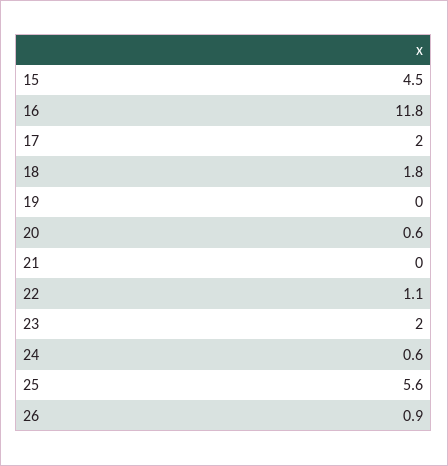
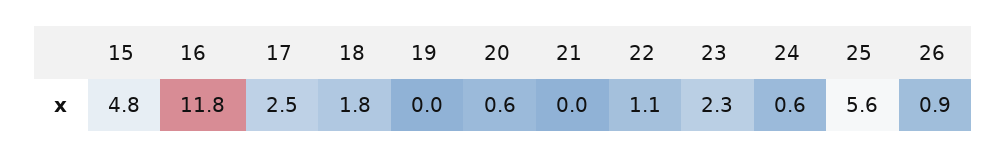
15: 4.5 -> 4.8
17: 2 -> 2.5
23: 2 -> 2.3

